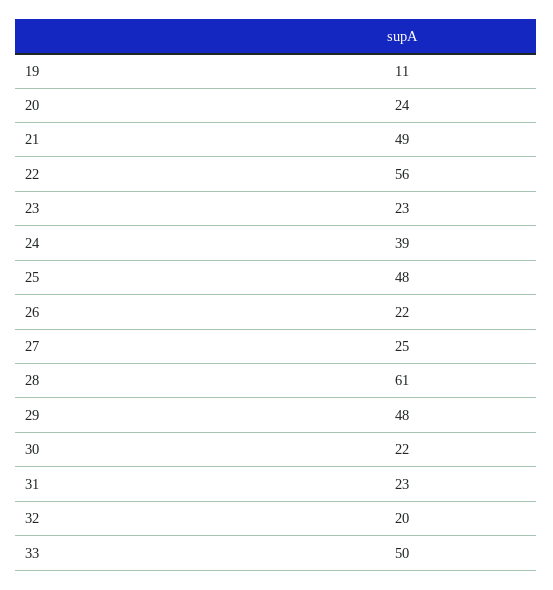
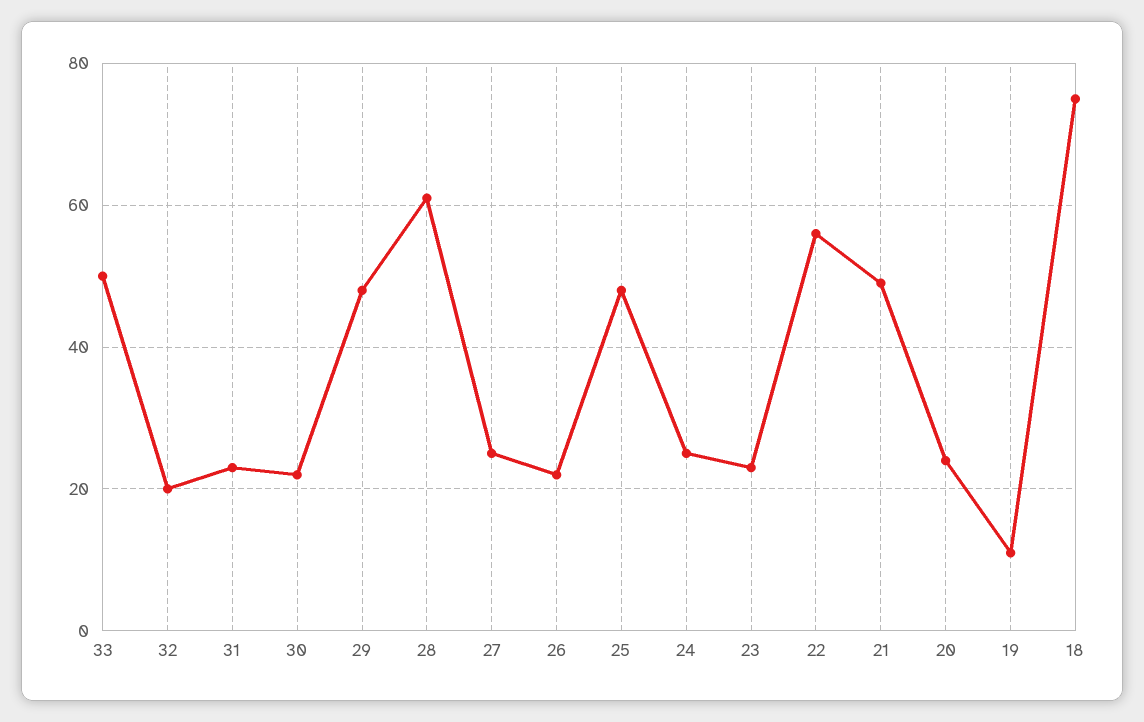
24: 39 -> 25
18: none -> 75

